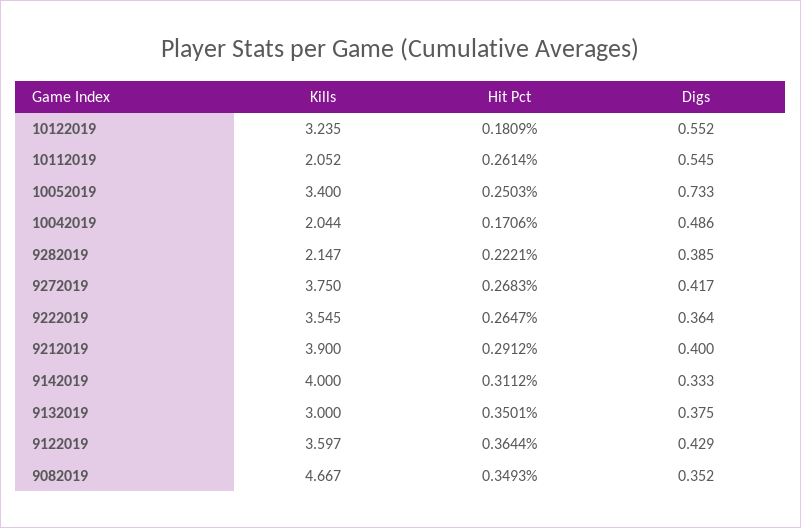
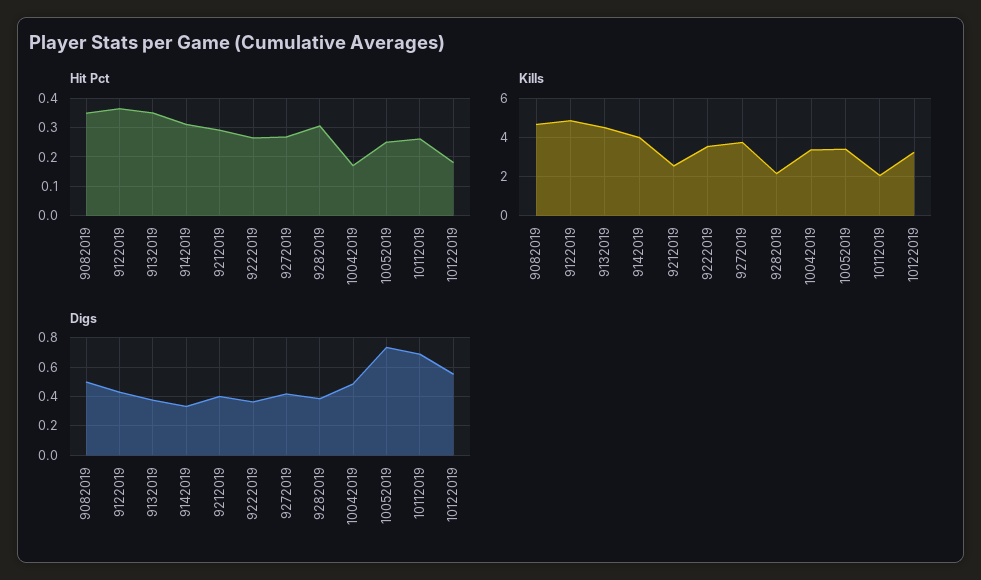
Digs, 10112019: 0.545 -> 0.7
Kills, 10042019: 2.044 -> 3.5
Hit Pct, 9282019: 0.2221 -> 0.3
Kills, 9212019: 3.9 -> 2.5
Kills, 9132019: 3 -> 4.5
Kills, 9122019: 3.597 -> 5
Digs, 9082019: 0.352 -> 0.5

